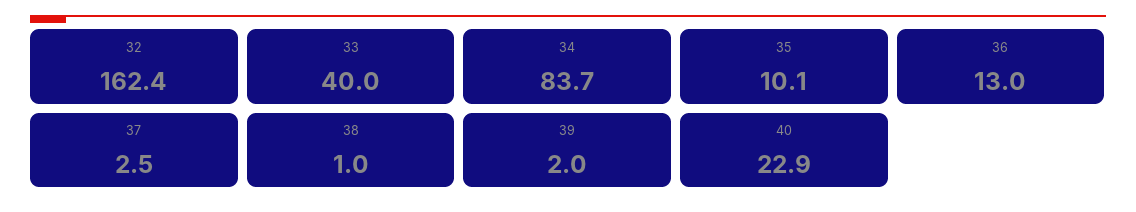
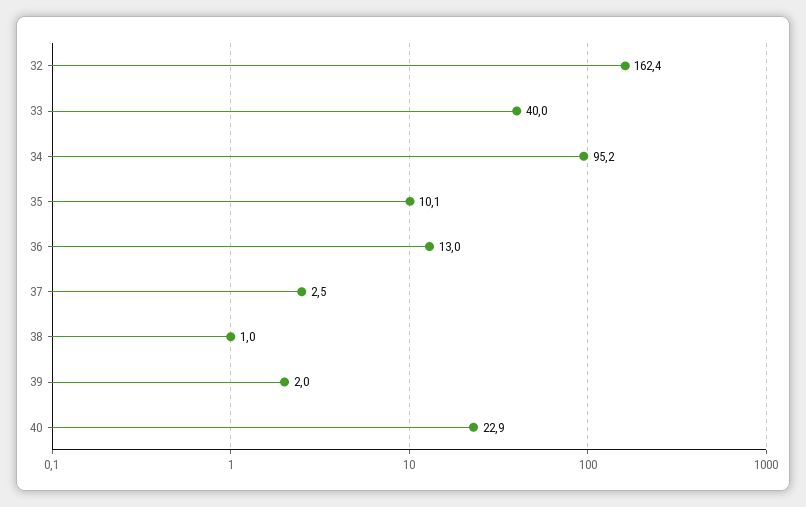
34: 83.7 -> 95.2

